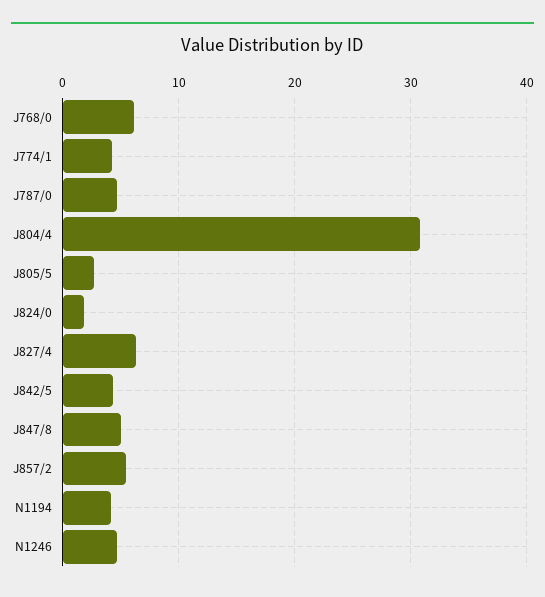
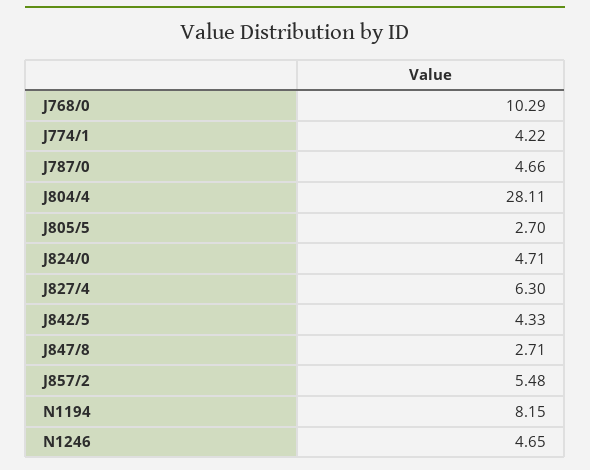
J768/0: 6 -> 10.29
J804/4: 31 -> 28.11
J824/0: 2 -> 4.71
J847/8: 5 -> 2.71
N1194: 4 -> 8.15

